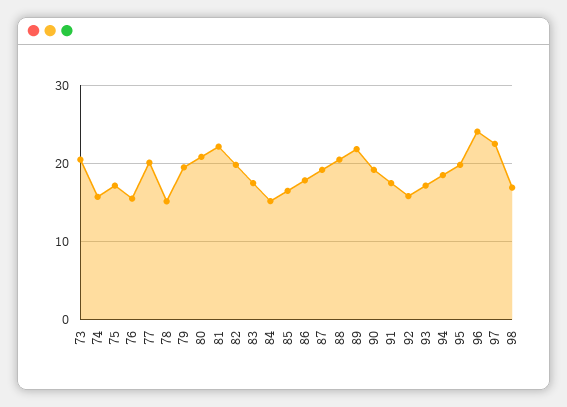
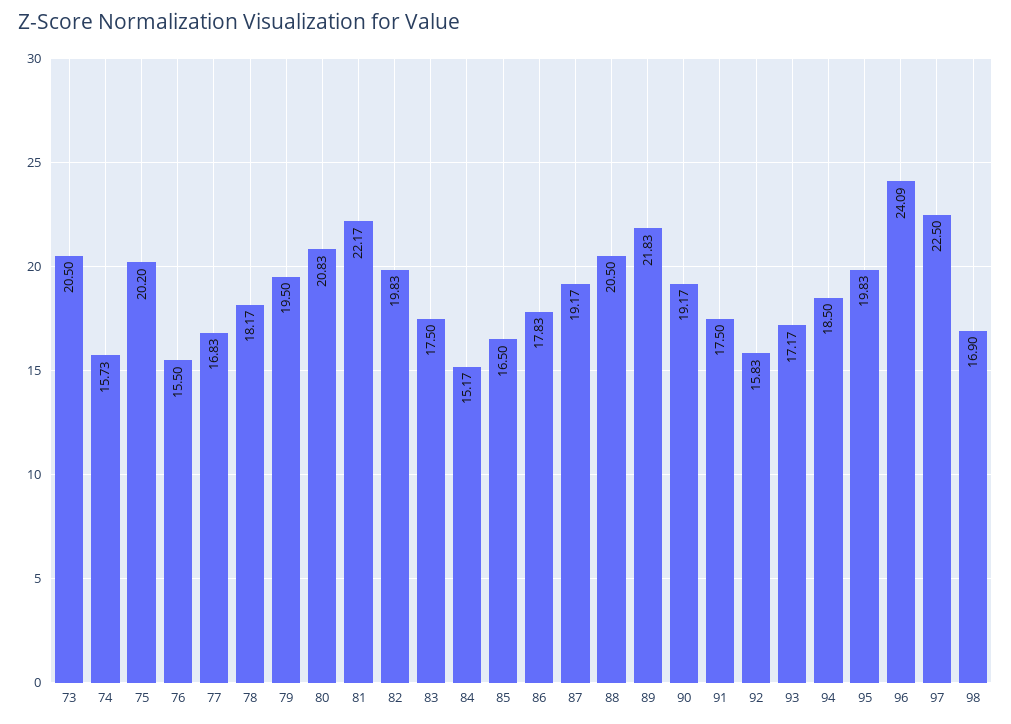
75: 17 -> 20.2
77: 20 -> 16.83
78: 15 -> 18.17

